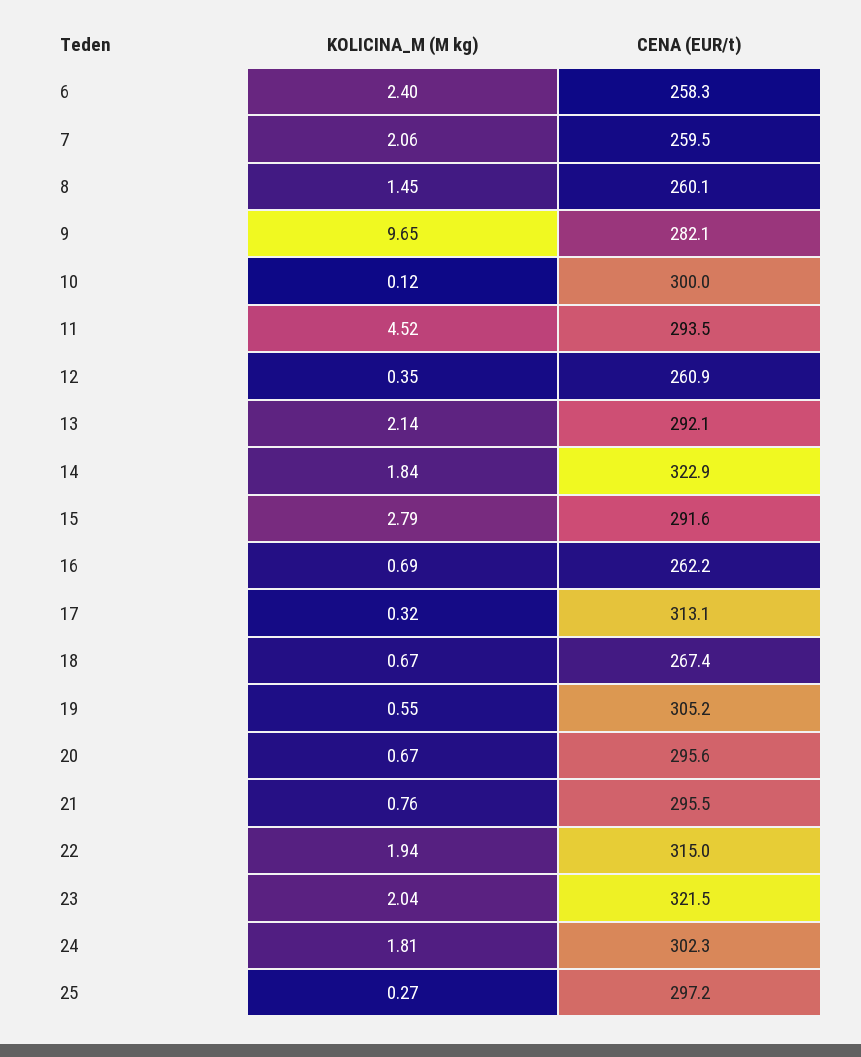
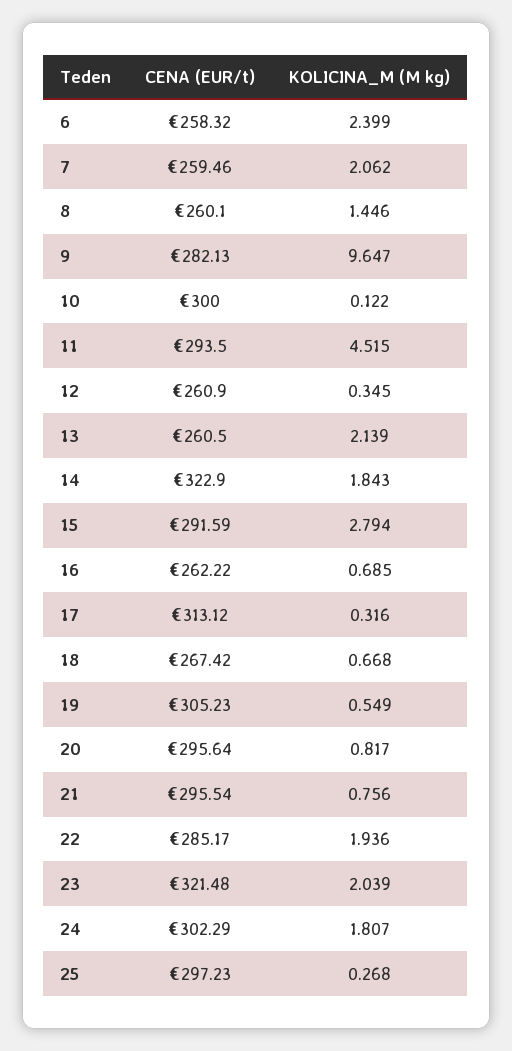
CENA (EUR/t), 13: 292.1 -> 260.5
KOLICINA_M (M kg), 20: 0.67 -> 0.817
CENA (EUR/t), 22: 315 -> 285.17

